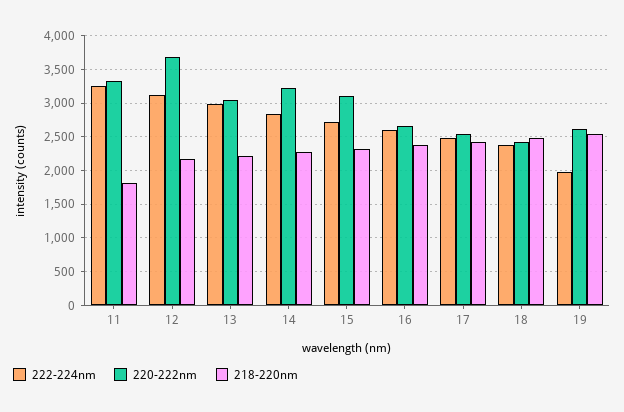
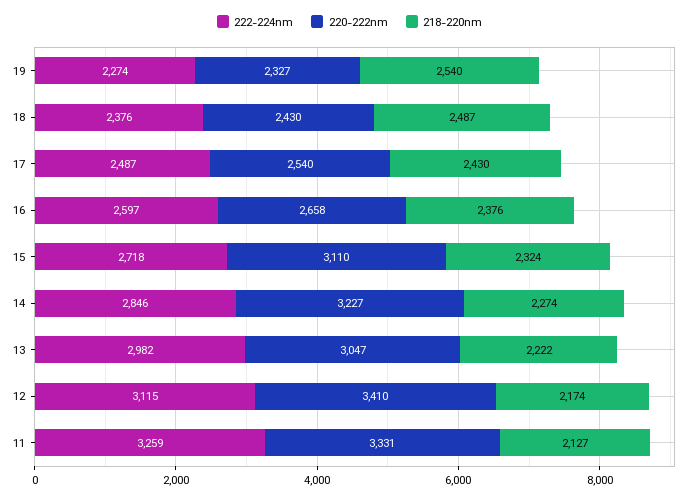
218-220nm, 11: 1800 -> 2127
220-222nm, 12: 3700 -> 3410
222-224nm, 19: 2000 -> 2274
220-222nm, 19: 2600 -> 2327

